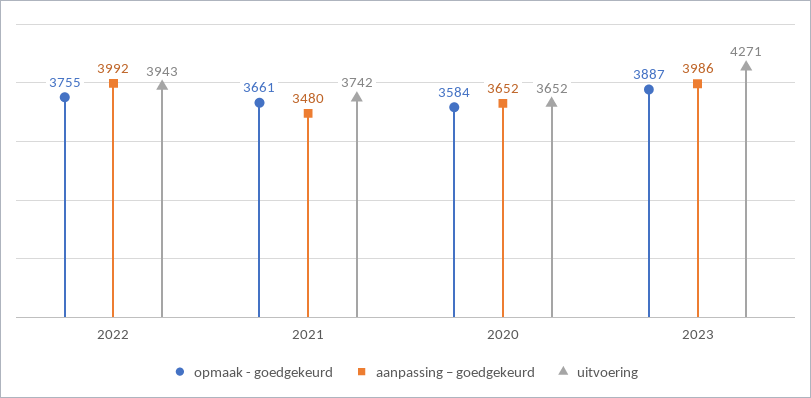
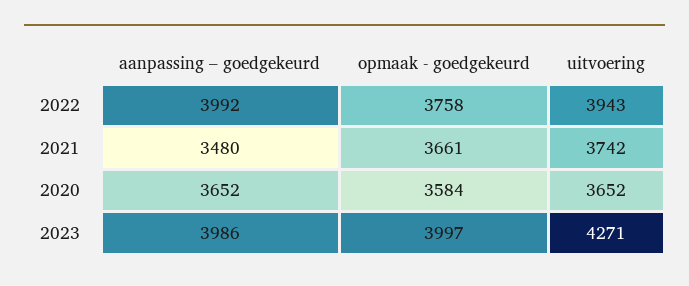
opmaak - goedgekeurd, 2022: 3755 -> 3758
opmaak - goedgekeurd, 2023: 3887 -> 3997

